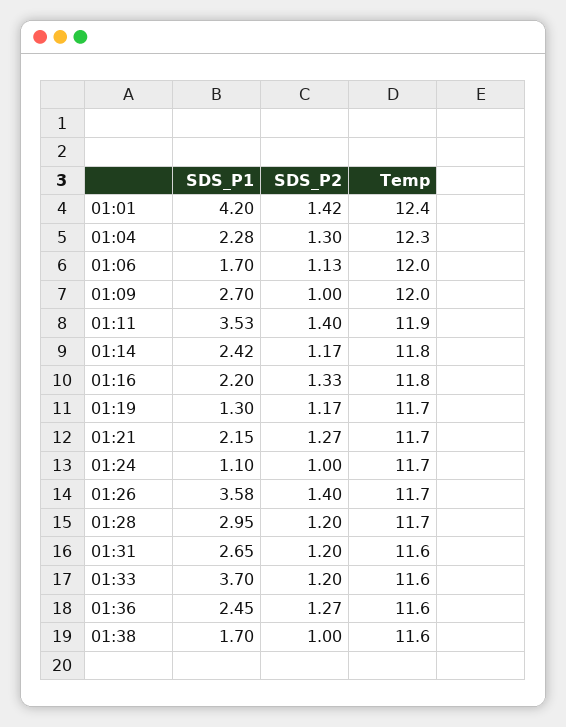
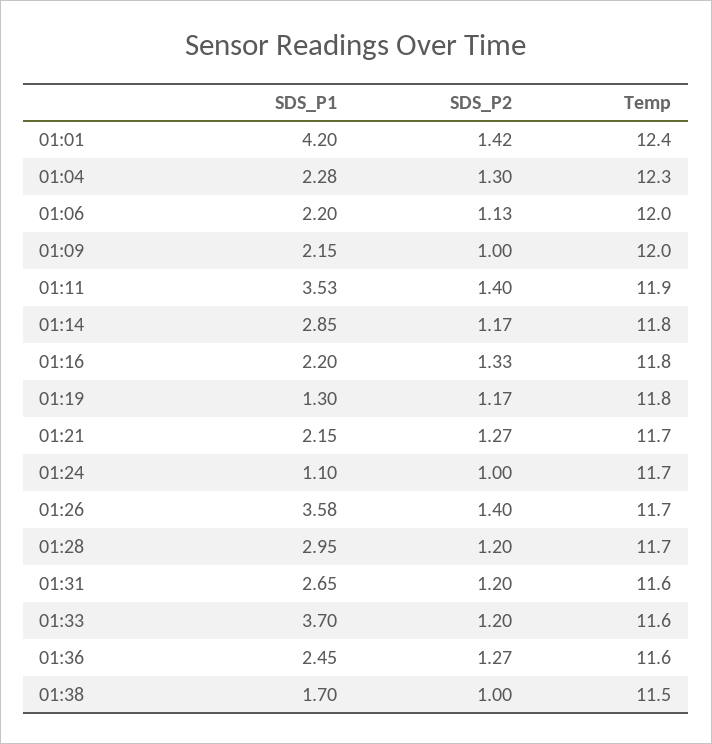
SDS_P1, 01:06: 1.7 -> 2.2
SDS_P1, 01:09: 2.7 -> 2.15
SDS_P1, 01:14: 2.42 -> 2.85
Temp, 01:19: 11.7 -> 11.8
Temp, 01:38: 11.6 -> 11.5

